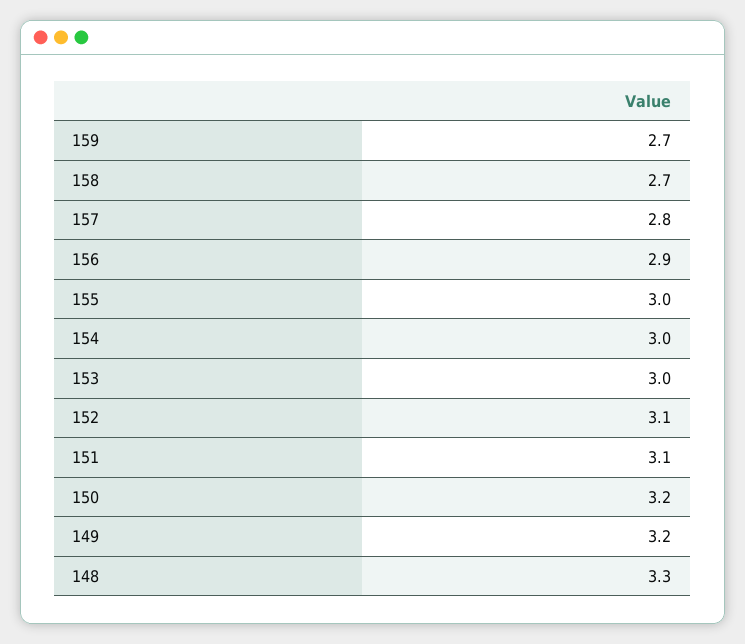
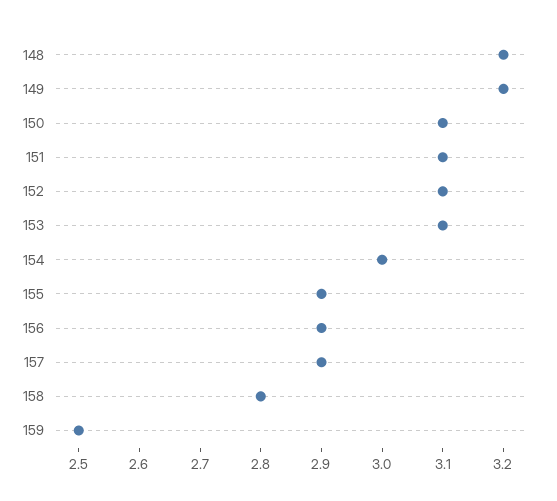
159: 2.7 -> 2.5
158: 2.7 -> 2.8
157: 2.8 -> 2.9
155: 3 -> 2.9
153: 3 -> 3.1
150: 3.2 -> 3.1
148: 3.3 -> 3.2

